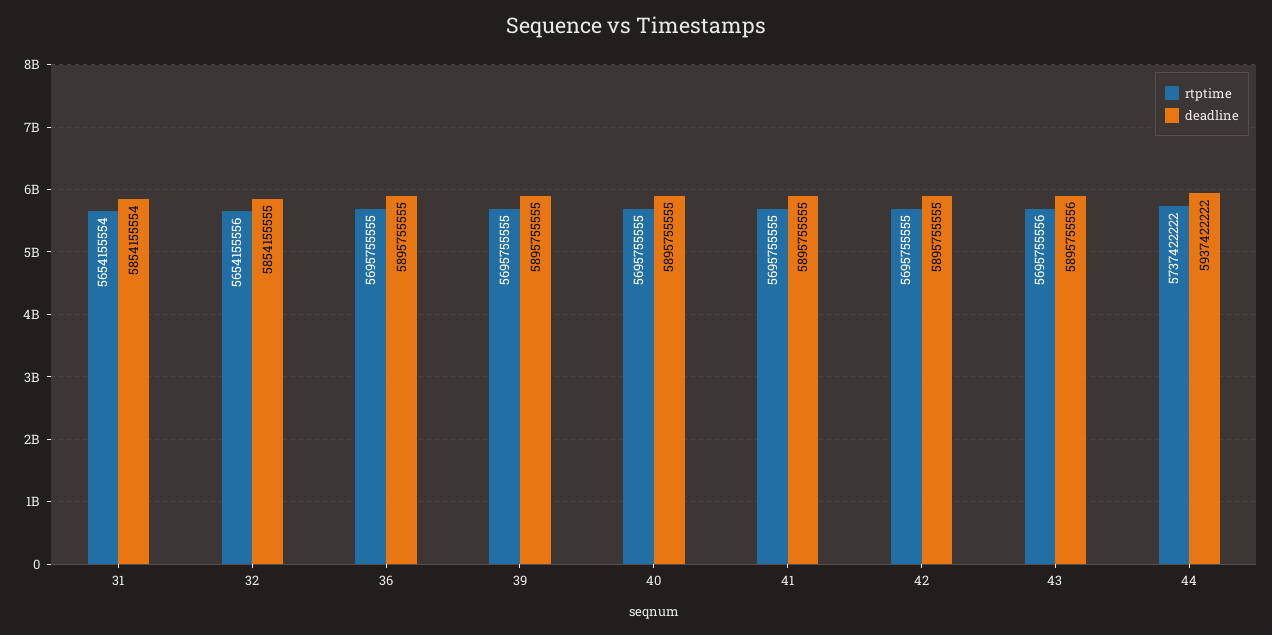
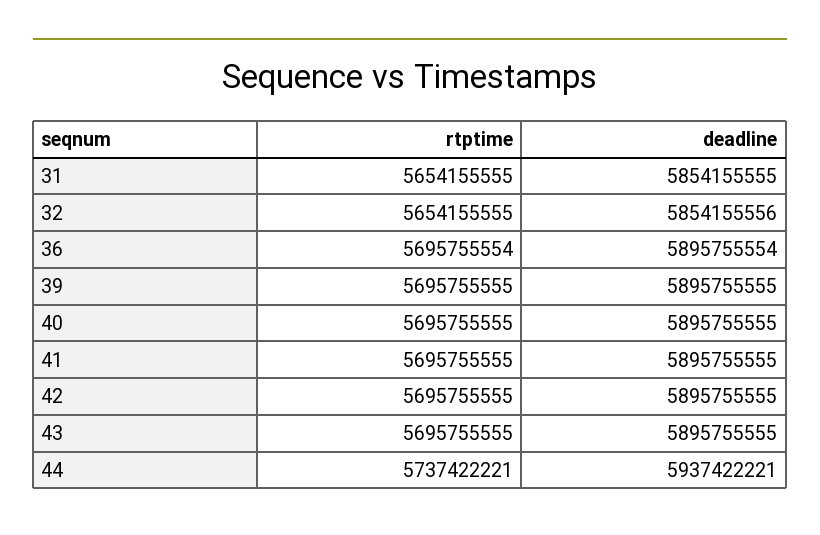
rtptime, 31: 5654155554 -> 5654155555
deadline, 31: 5854155554 -> 5854155555
rtptime, 32: 5654155556 -> 5654155555
deadline, 32: 5854155555 -> 5854155556
rtptime, 36: 5695755555 -> 5695755554
deadline, 36: 5895755555 -> 5895755554
rtptime, 43: 5695755556 -> 5695755555
deadline, 43: 5895755556 -> 5895755555
rtptime, 44: 5737422222 -> 5737422221
deadline, 44: 5937422222 -> 5937422221

